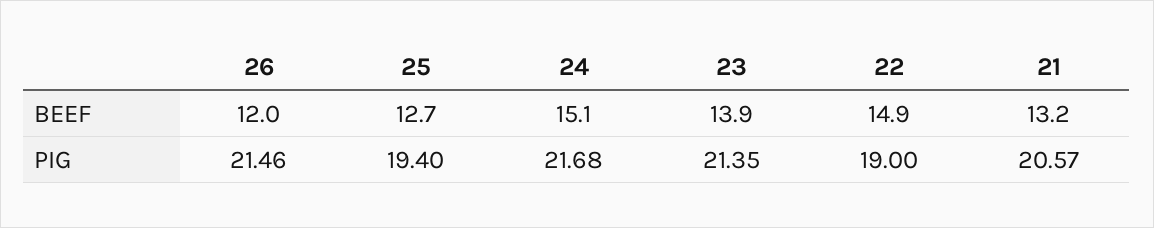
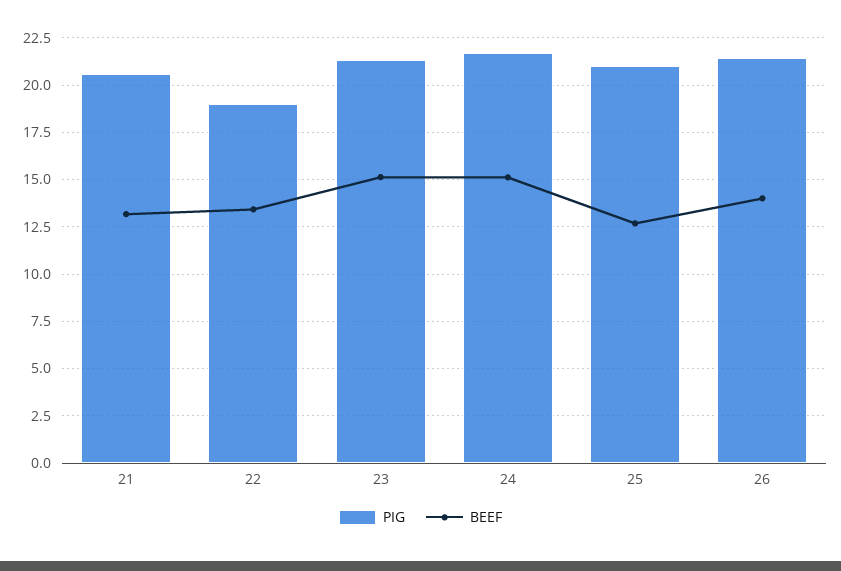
BEEF, 26: 12 -> 14
BEEF, 23: 13.9 -> 15
BEEF, 22: 14.9 -> 13.5
PIG, 25: 19.4 -> 21

